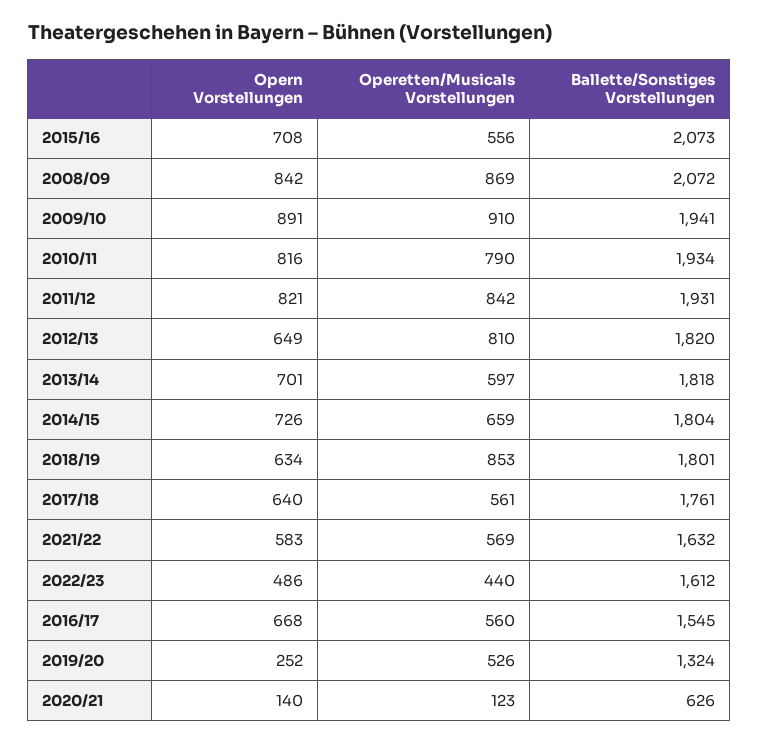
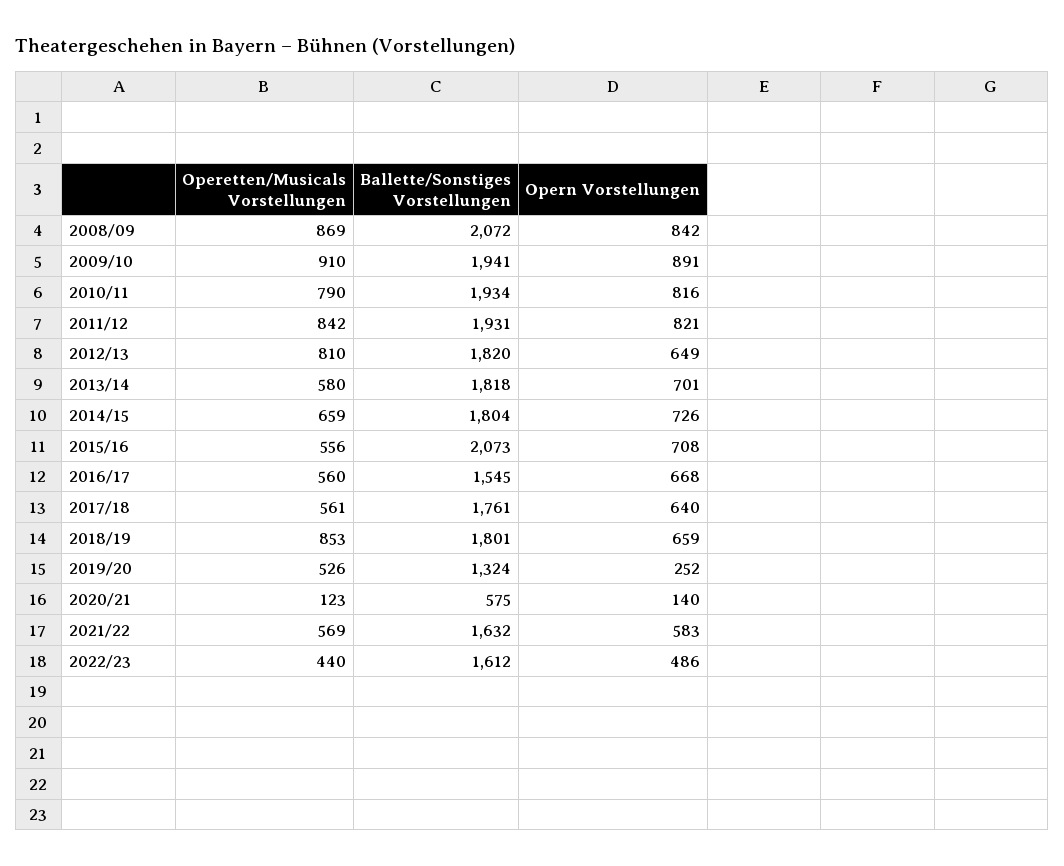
Operetten/Musicals Vorstellungen, 2013/14: 597 -> 580
Opern Vorstellungen, 2018/19: 634 -> 659
Ballette/Sonstiges Vorstellungen, 2020/21: 626 -> 575

